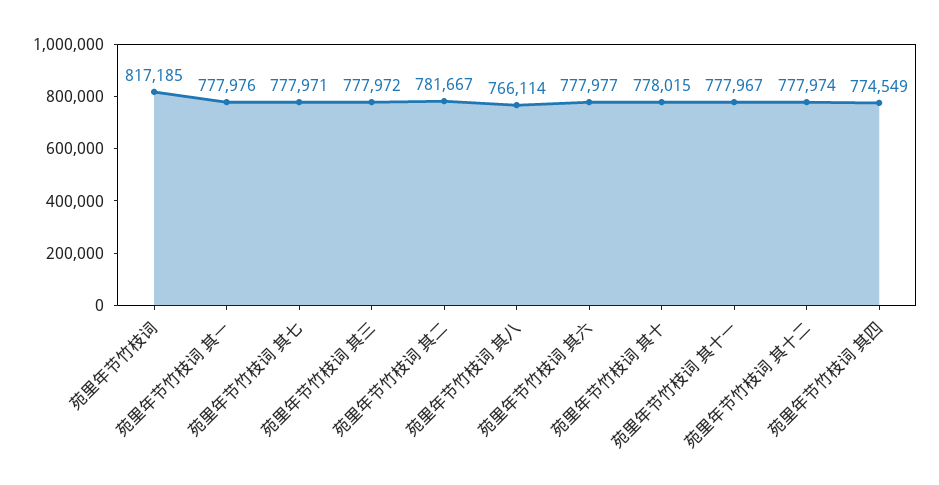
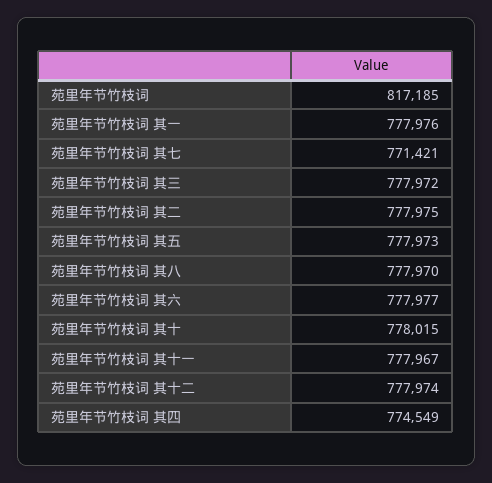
苑里年节竹枝词 其七: 777971 -> 771421
苑里年节竹枝词 其二: 781667 -> 777975
苑里年节竹枝词 其八: 766114 -> 777970
苑里年节竹枝词 其五: none -> 777973

